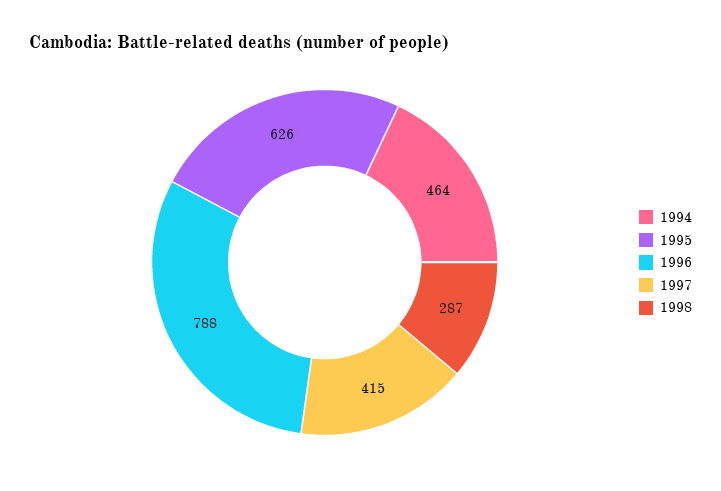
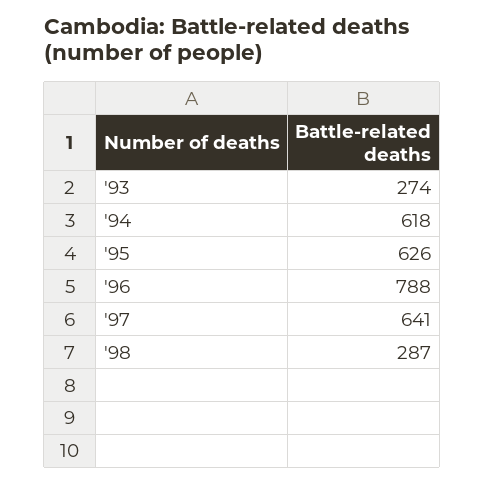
1994: 464 -> 618
1997: 415 -> 641
'93: none -> 274

